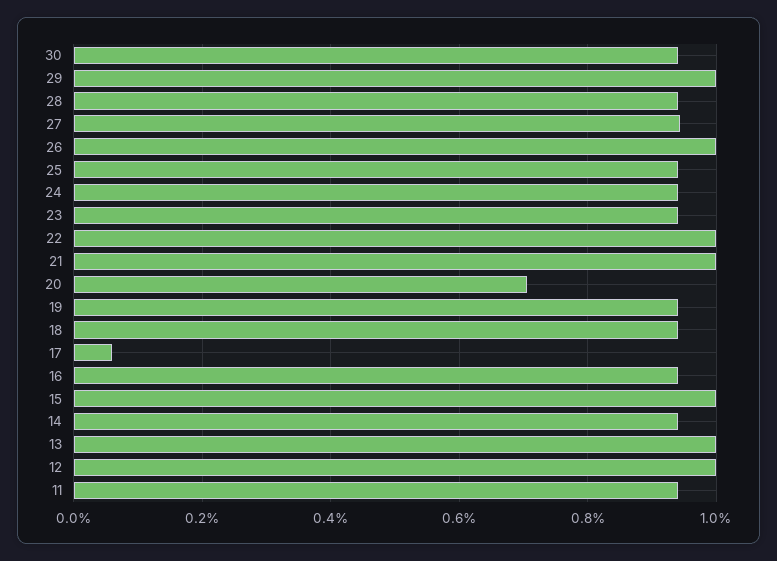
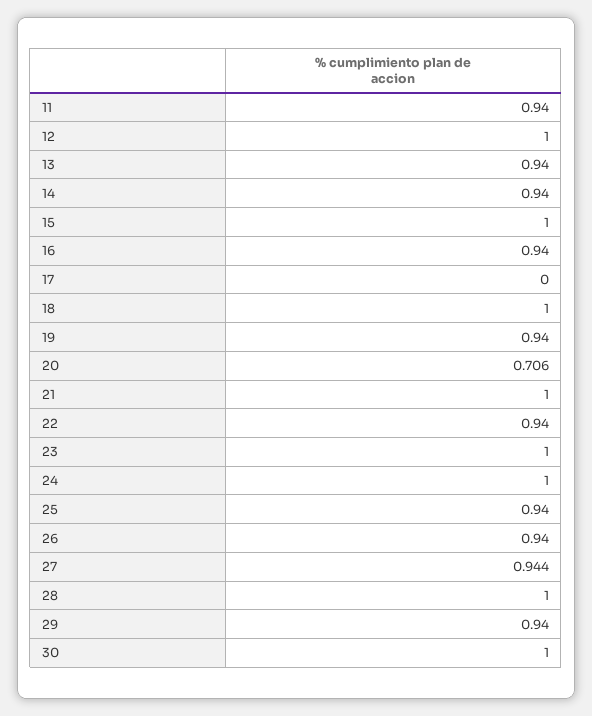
30: 0.94 -> 1
29: 1 -> 0.94
28: 0.94 -> 1
26: 1 -> 0.94
24: 0.94 -> 1
23: 0.94 -> 1
22: 1 -> 0.94
18: 0.94 -> 1
17: 0.06 -> 0
13: 1 -> 0.94

